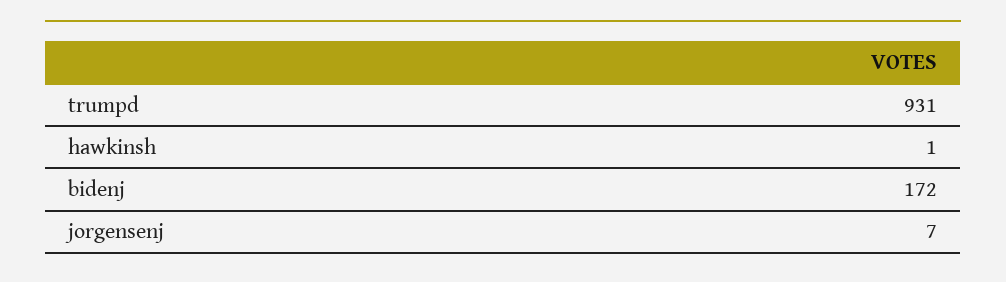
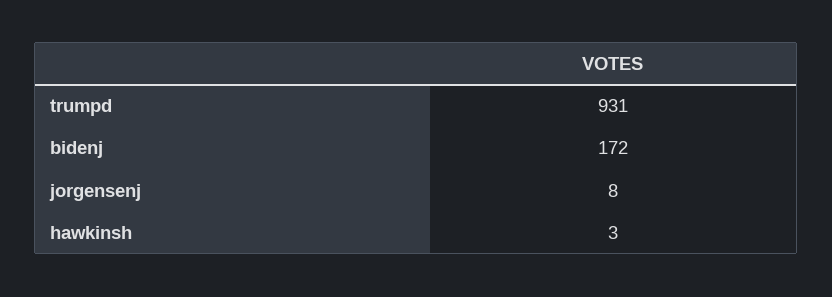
hawkinsh: 1 -> 3
jorgensenj: 7 -> 8

